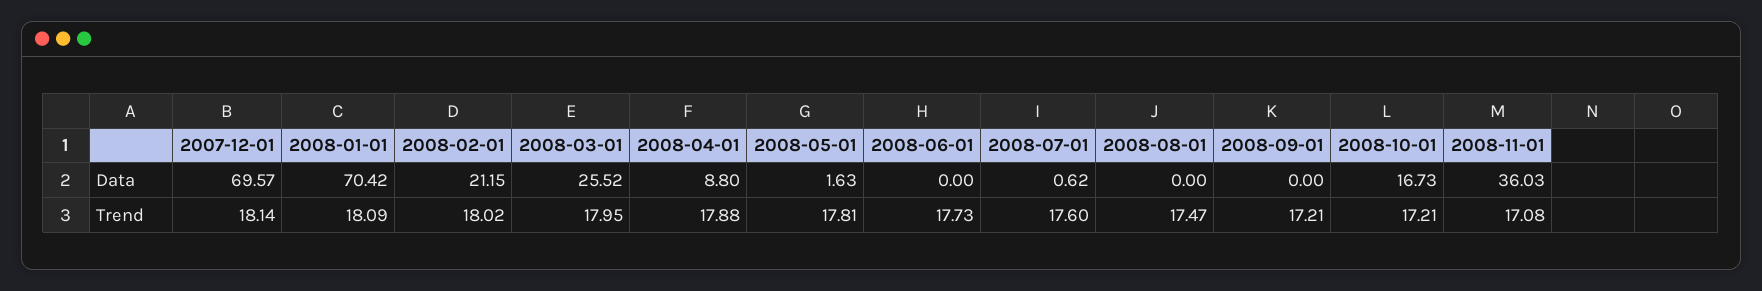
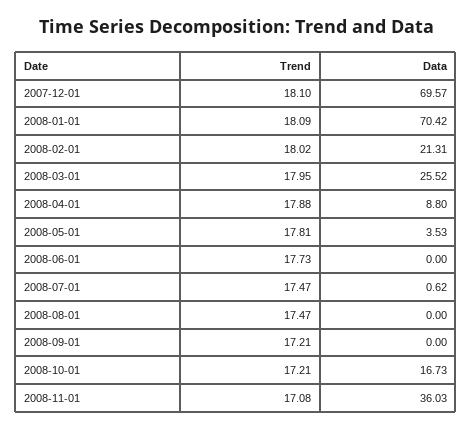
2008-02-01, Data: 21.15 -> 21.31
2008-05-01, Data: 1.63 -> 3.53
2007-12-01, Trend: 18.14 -> 18.1
2008-07-01, Trend: 17.6 -> 17.47

